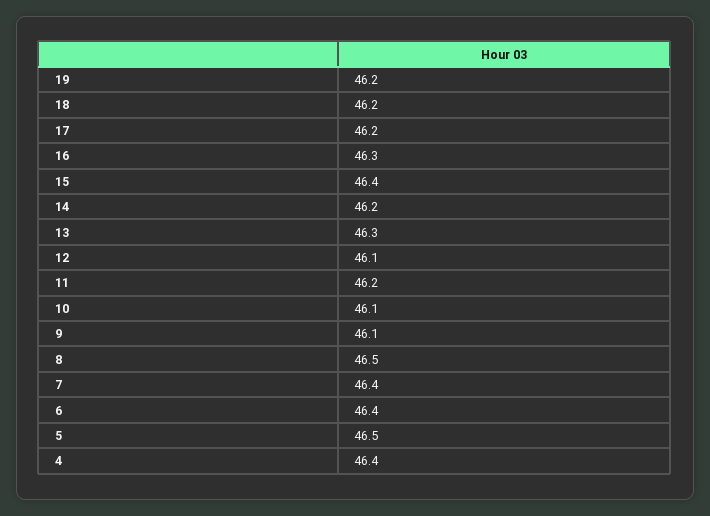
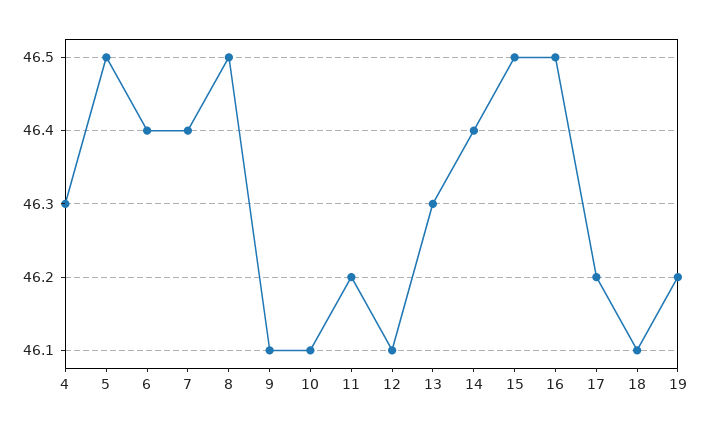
18: 46.2 -> 46.1
16: 46.3 -> 46.5
15: 46.4 -> 46.5
14: 46.2 -> 46.4
4: 46.4 -> 46.3

